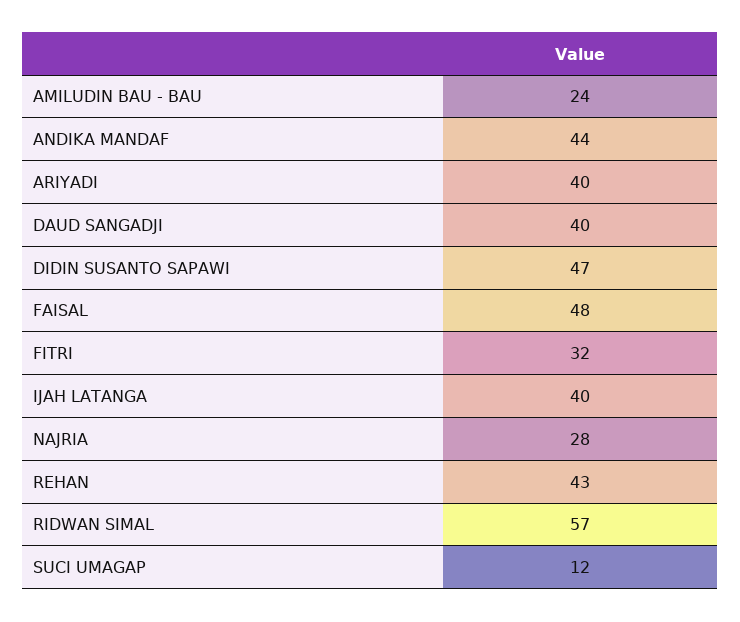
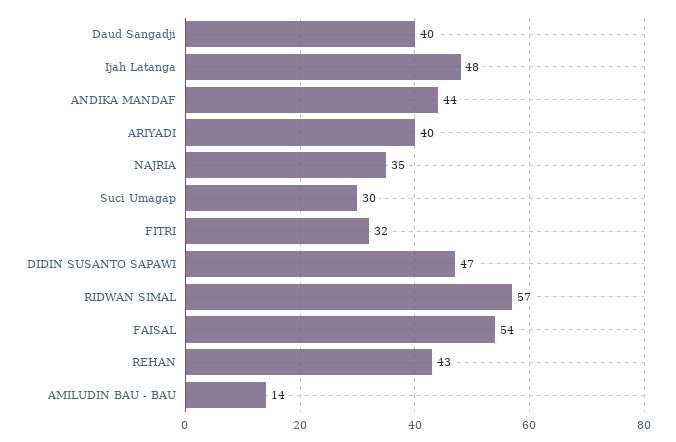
AMILUDIN BAU - BAU: 24 -> 14
FAISAL: 48 -> 54
IJAH LATANGA: 40 -> 48
NAJRIA: 28 -> 35
SUCI UMAGAP: 12 -> 30

